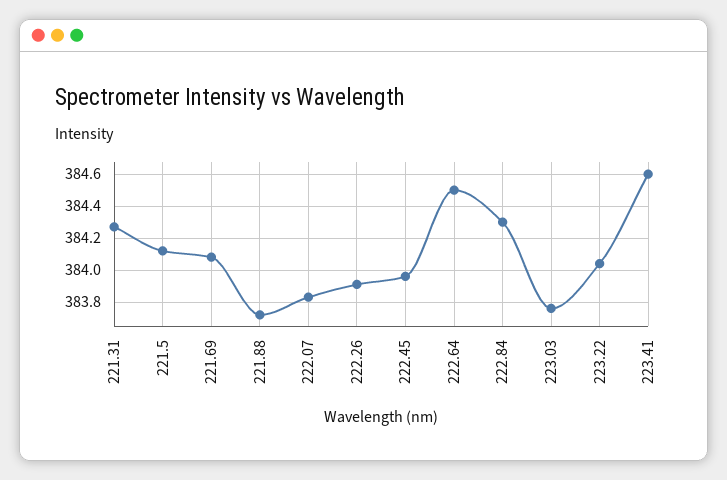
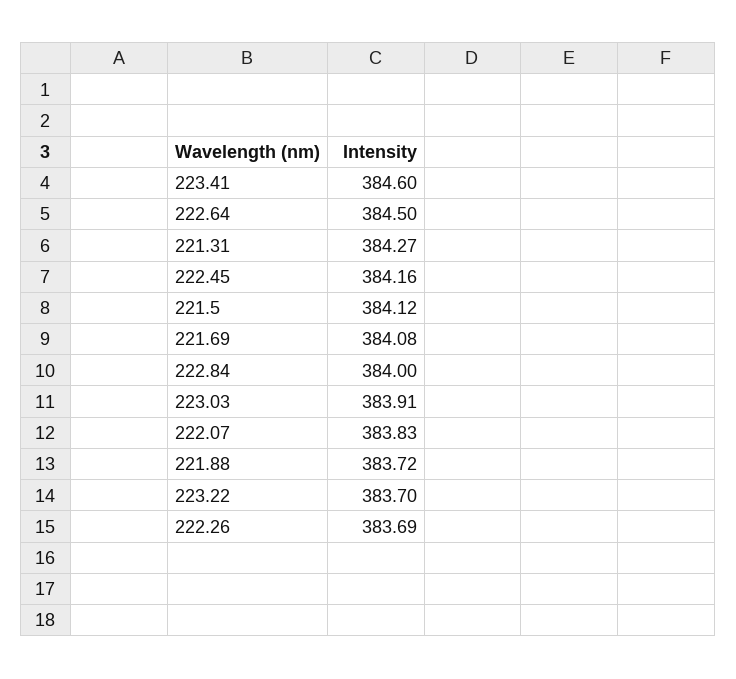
222.26: 383.9 -> 383.69
222.45: 383.95 -> 384.16
222.84: 384.3 -> 384
223.03: 383.75 -> 383.91
223.22: 384.05 -> 383.7

